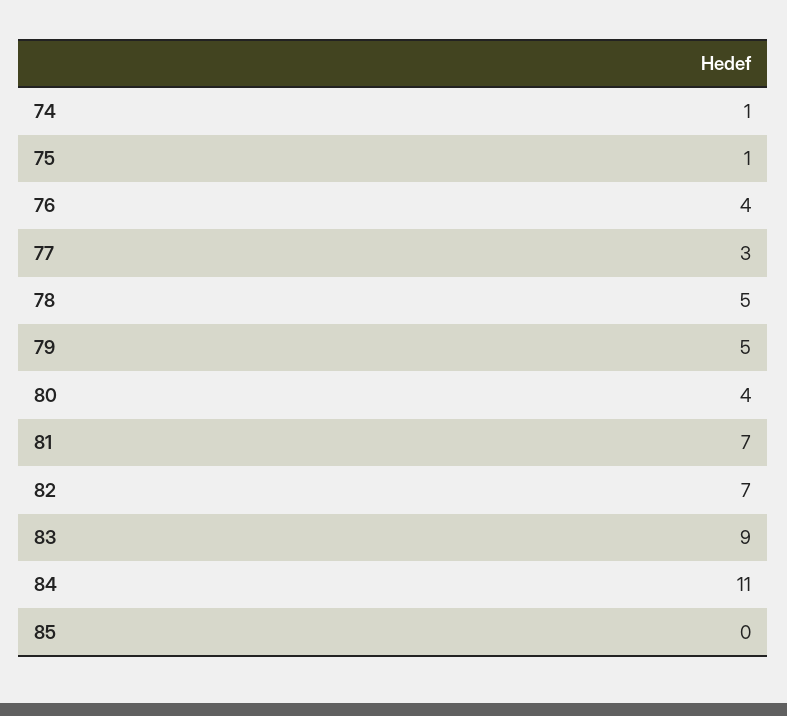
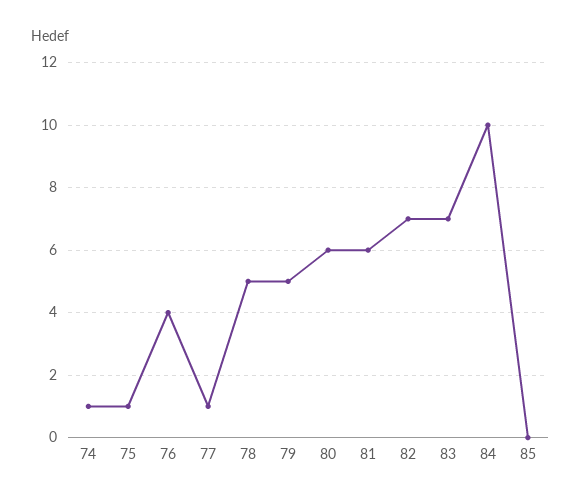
77: 3 -> 1
80: 4 -> 6
81: 7 -> 6
83: 9 -> 7
84: 11 -> 10

